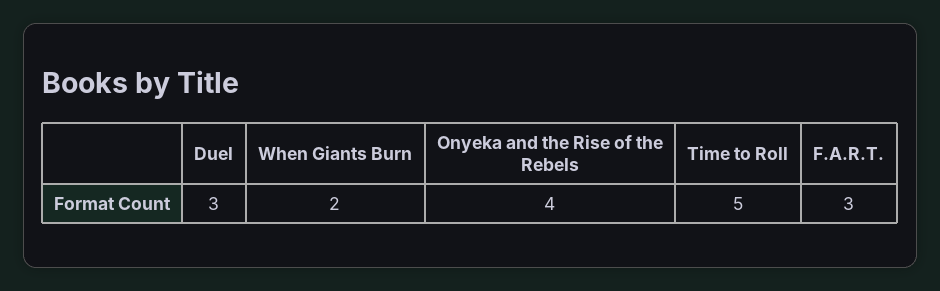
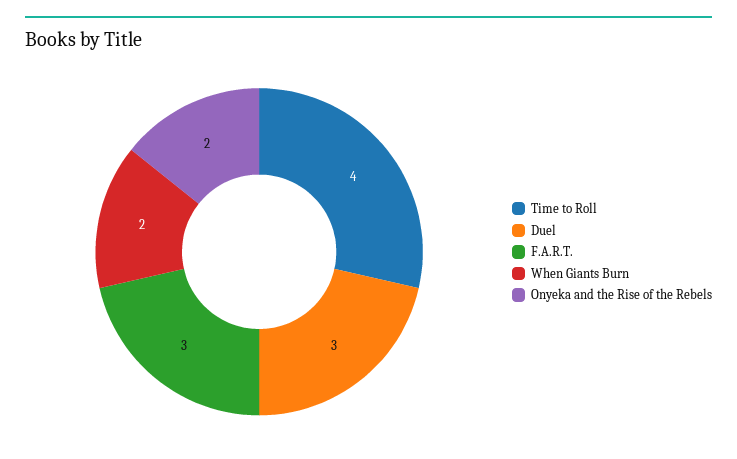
Onyeka and the Rise of the Rebels: 4 -> 2
Time to Roll: 5 -> 4

